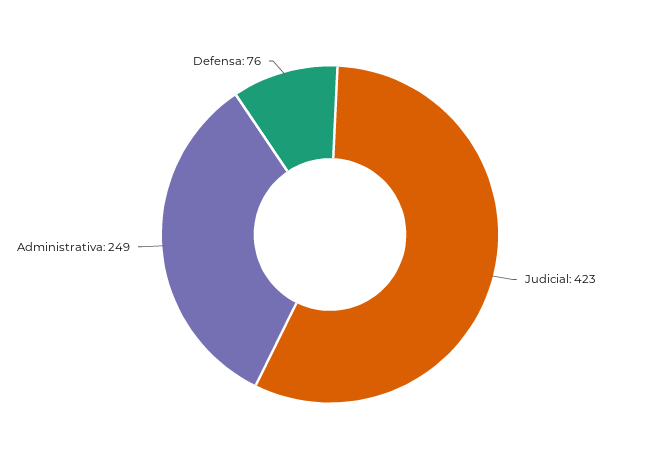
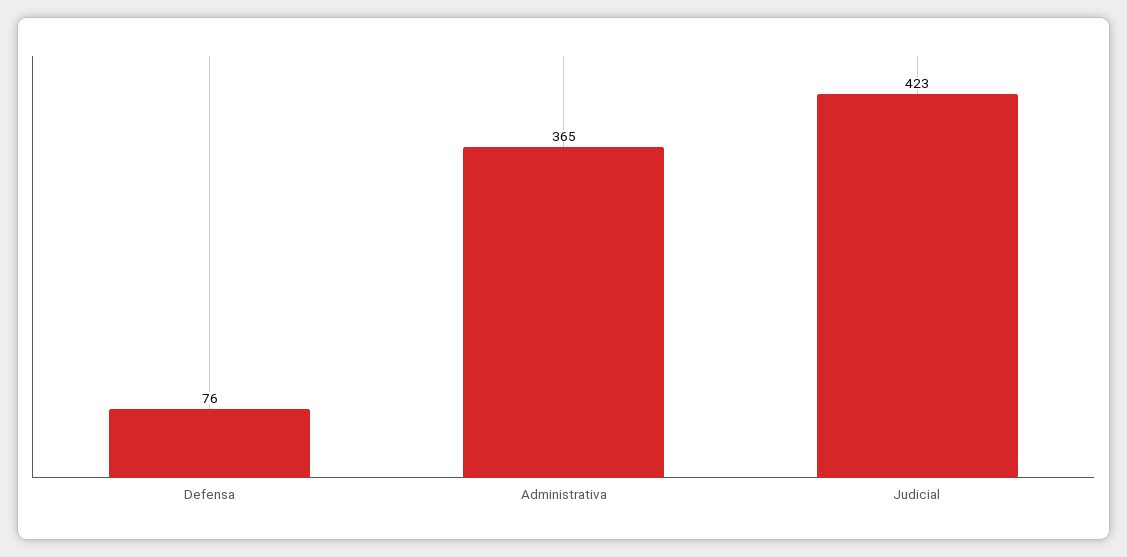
Administrativa: 249 -> 365

